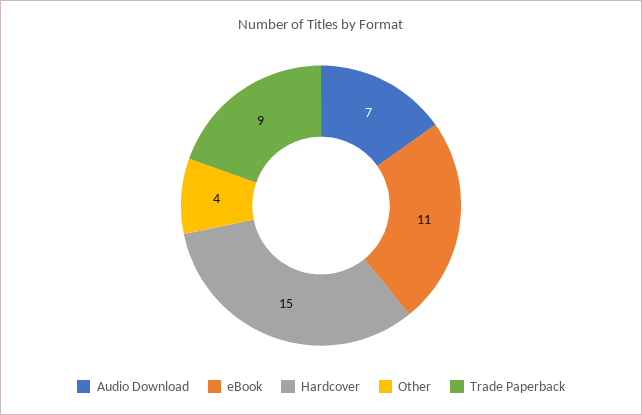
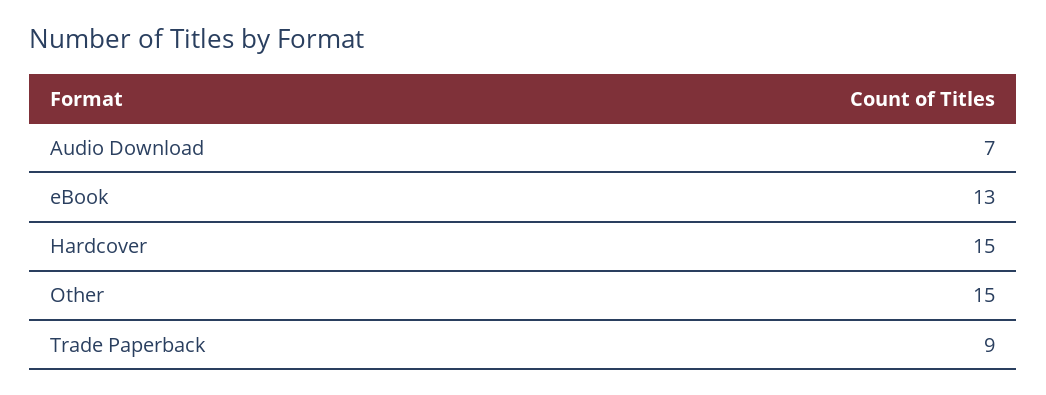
eBook: 11 -> 13
Other: 4 -> 15

